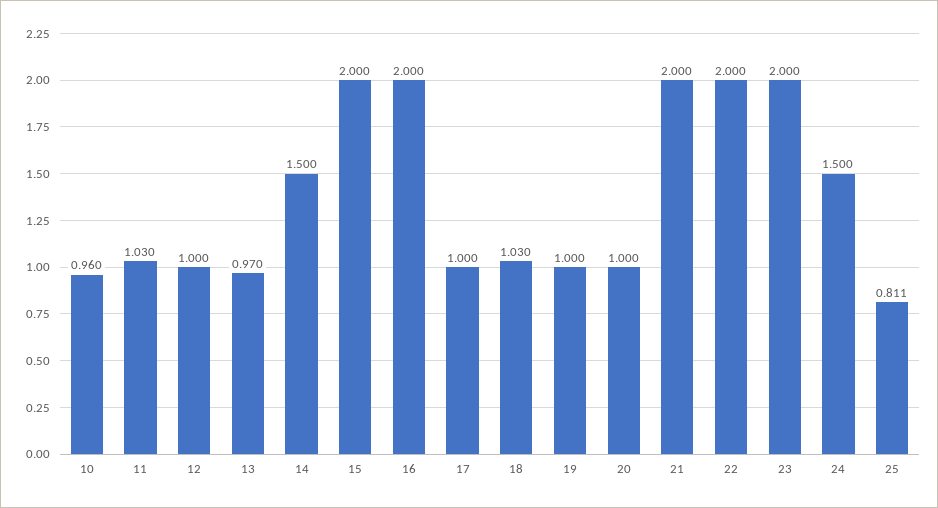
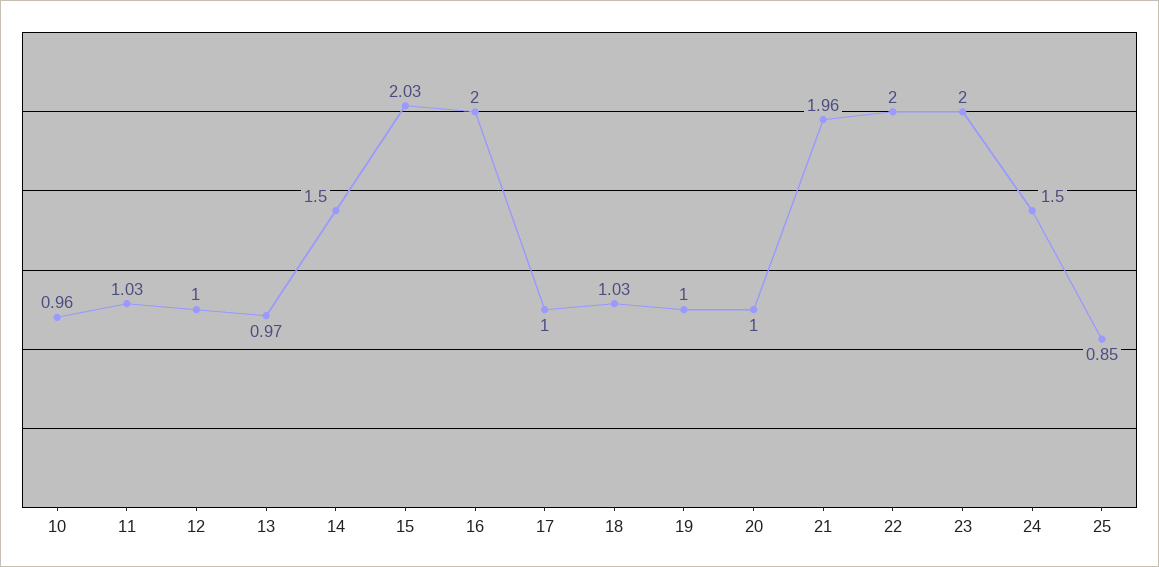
15: 2 -> 2.03
21: 2 -> 1.96
25: 0.811 -> 0.85

